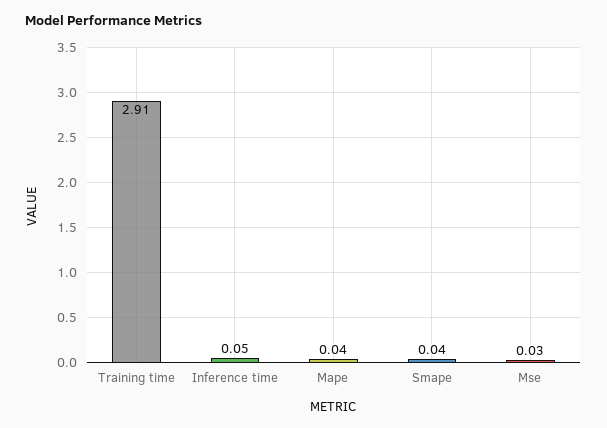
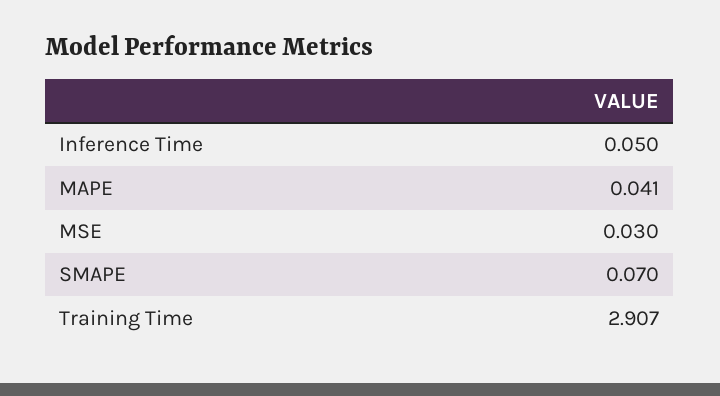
Smape: 0.04 -> 0.07

